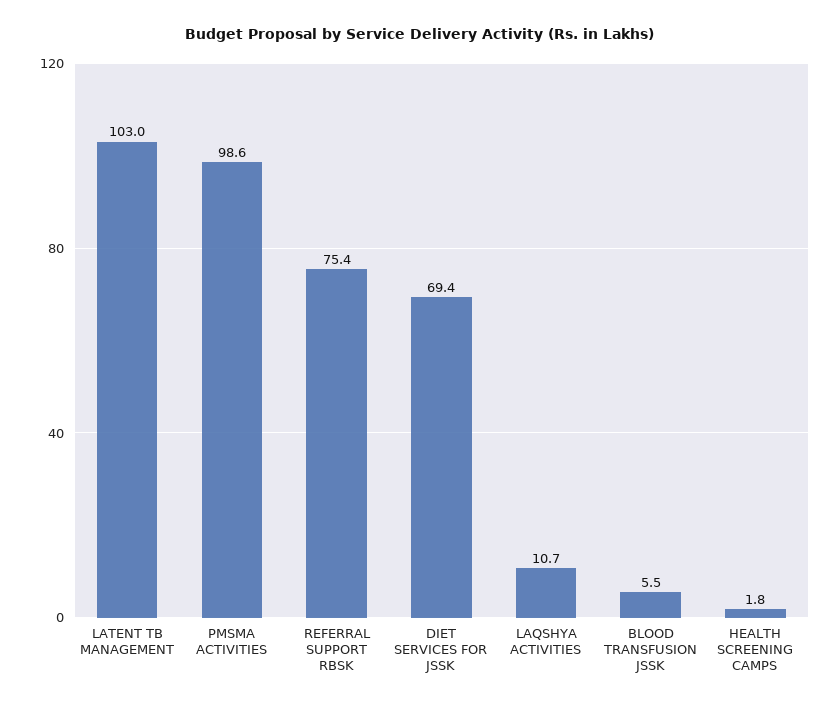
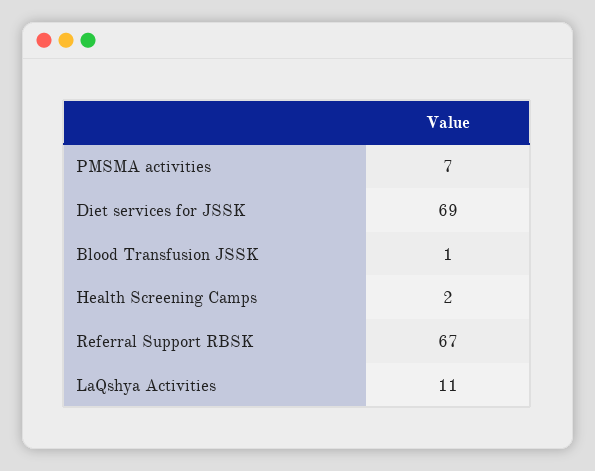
LATENT TB MANAGEMENT: 103 -> none
PMSMA ACTIVITIES: 98.6 -> 7
REFERRAL SUPPORT RBSK: 75.4 -> 67
BLOOD TRANSFUSION JSSK: 5.5 -> 1

